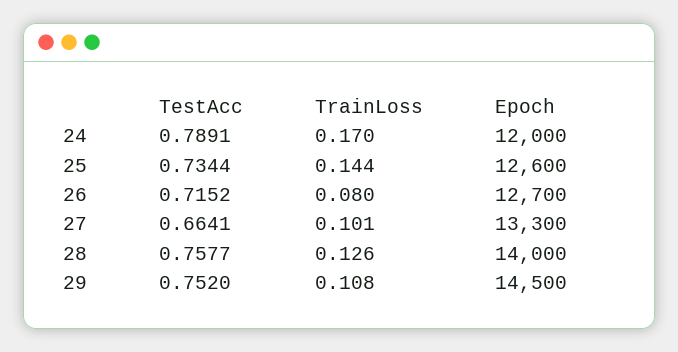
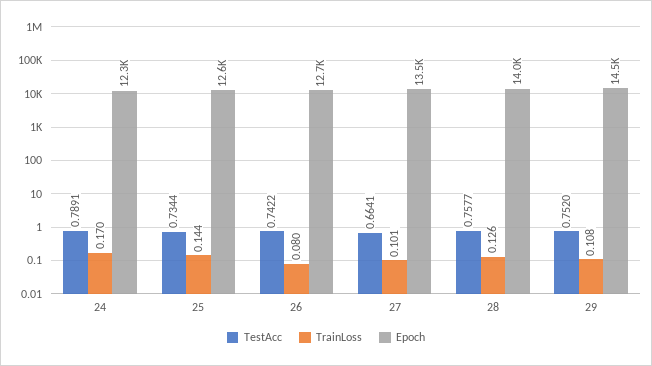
Epoch, 24: 12000 -> 12300
TestAcc, 26: 0.7152 -> 0.7422
Epoch, 27: 13300 -> 13500

